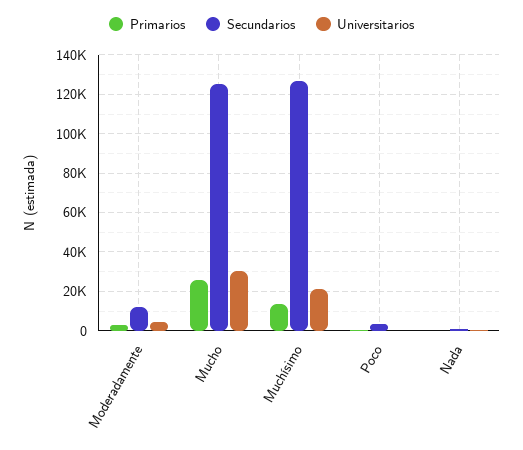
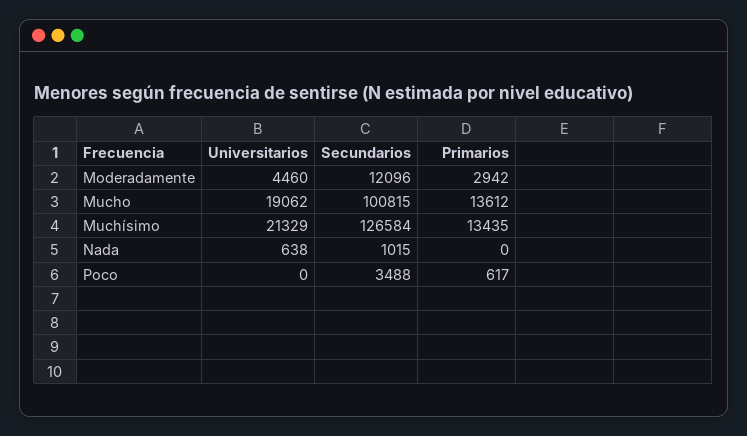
Primarios, Mucho: 25000 -> 13612
Secundarios, Mucho: 125000 -> 100815
Universitarios, Mucho: 30000 -> 19062

